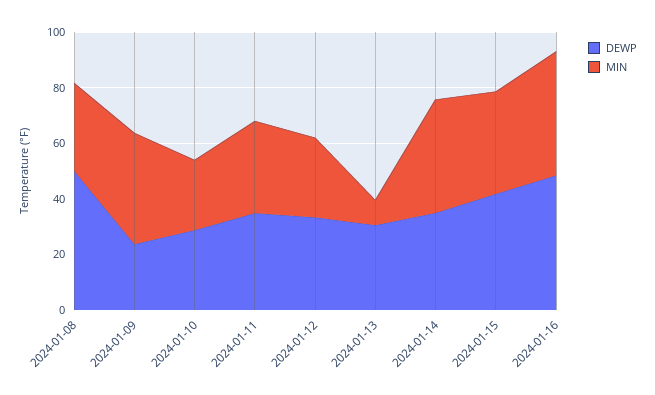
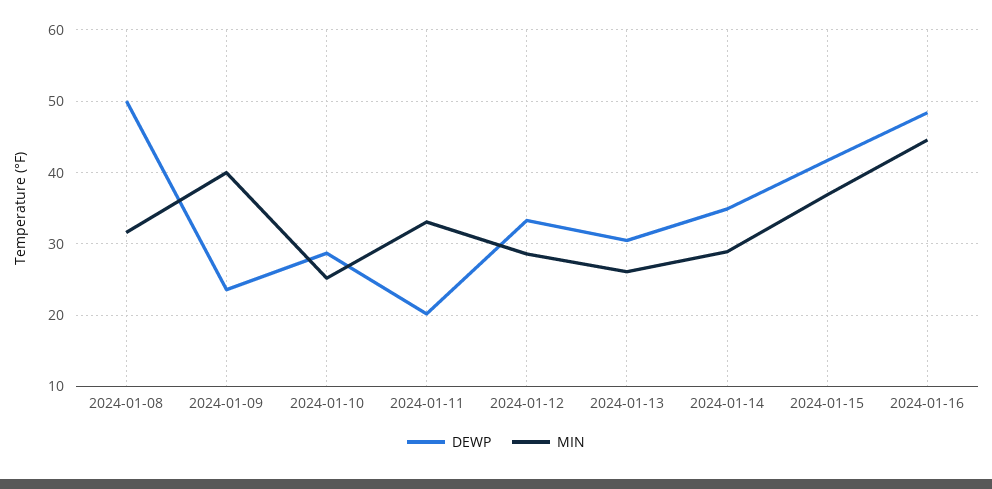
DEWP, 2024-01-11: 35 -> 20
MIN, 2024-01-13: 10 -> 26
MIN, 2024-01-14: 40 -> 29

